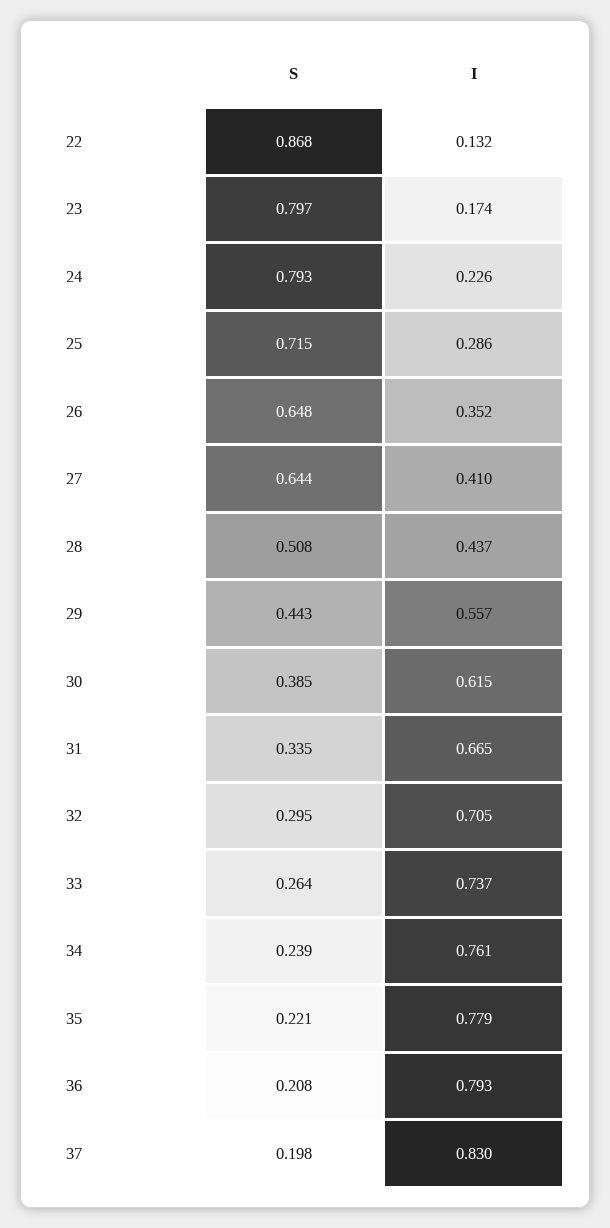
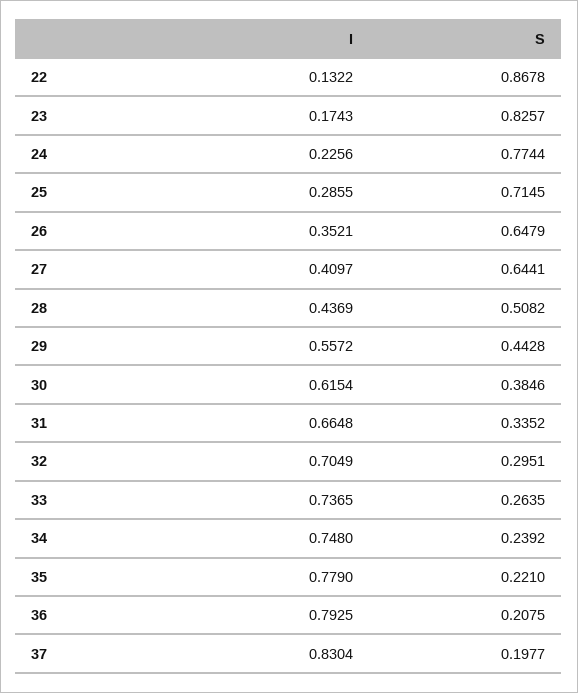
S, 23: 0.797 -> 0.8257
S, 24: 0.793 -> 0.7744
I, 34: 0.761 -> 0.748

